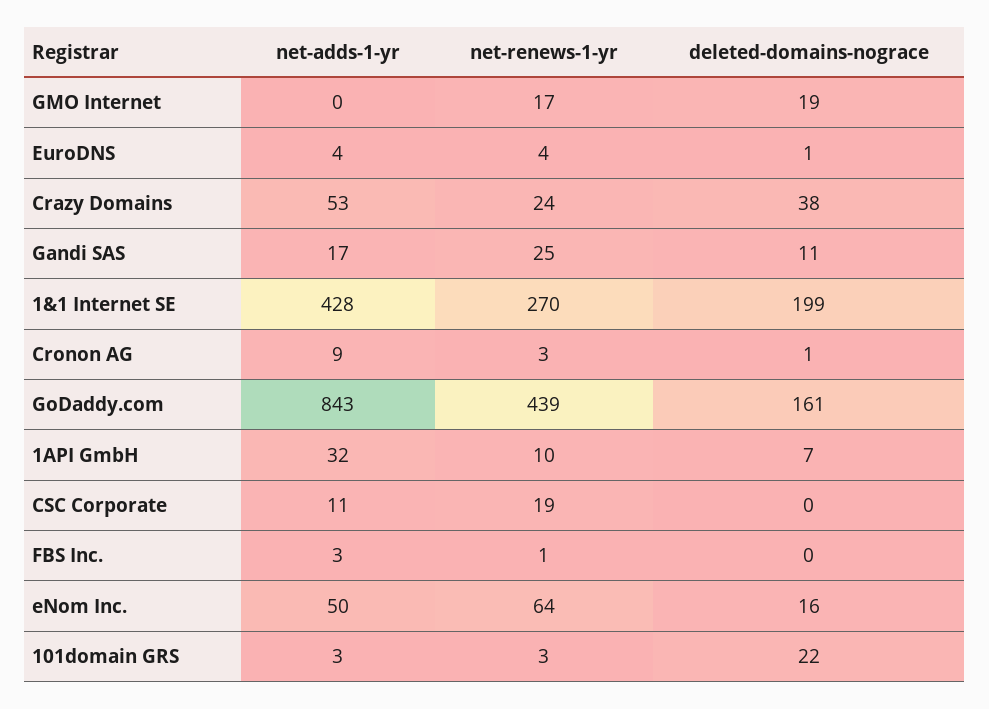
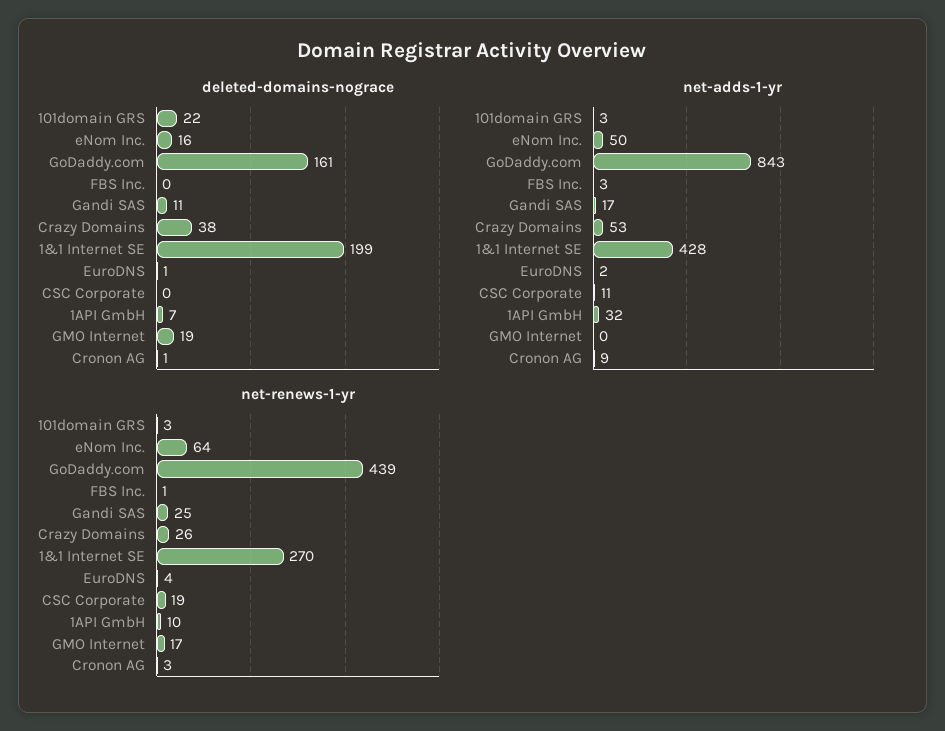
net-adds-1-yr, EuroDNS: 4 -> 2
net-renews-1-yr, Crazy Domains: 24 -> 26

